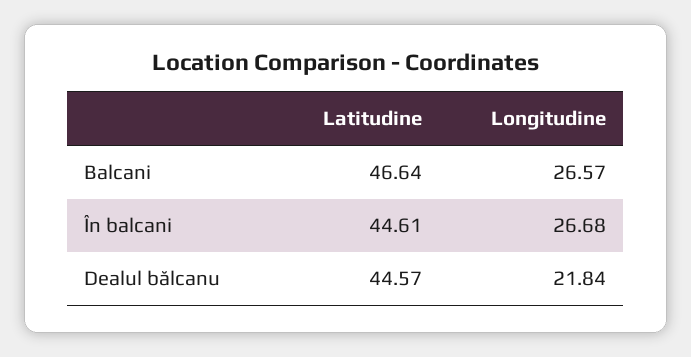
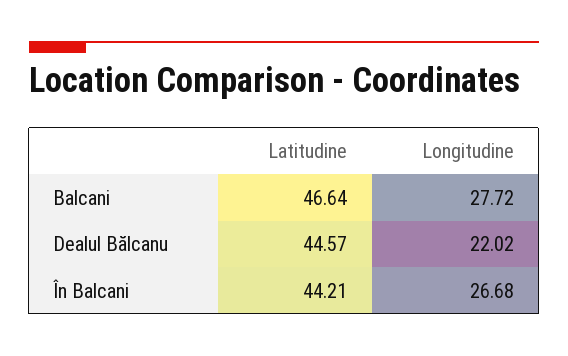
Longitudine, Balcani: 26.57 -> 27.72
Latitudine, În balcani: 44.61 -> 44.21
Longitudine, Dealul bălcanu: 21.84 -> 22.02

